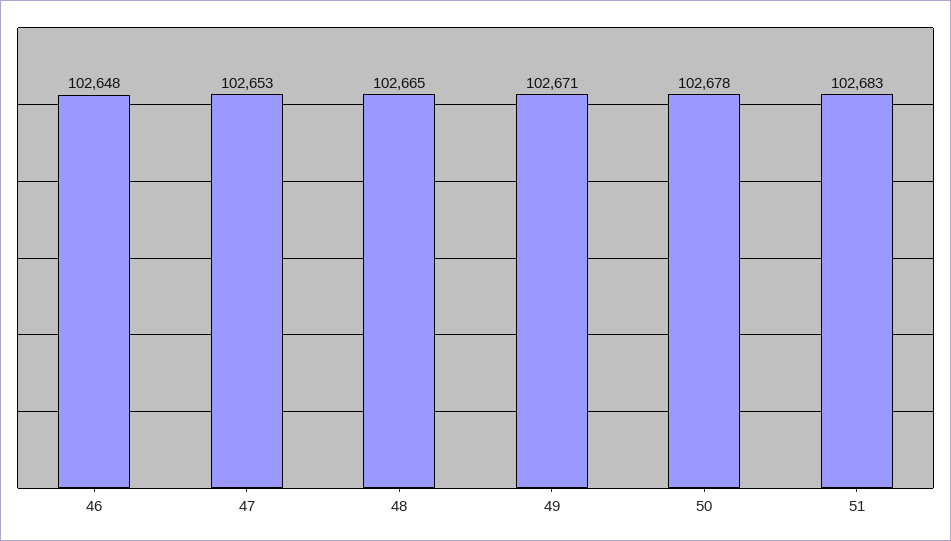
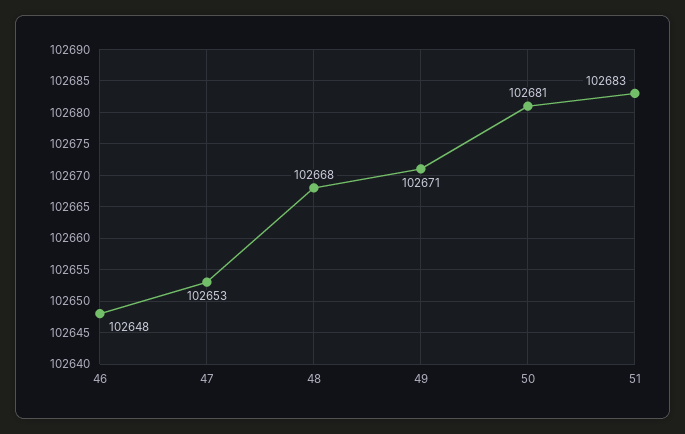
48: 102665 -> 102668
50: 102678 -> 102681

